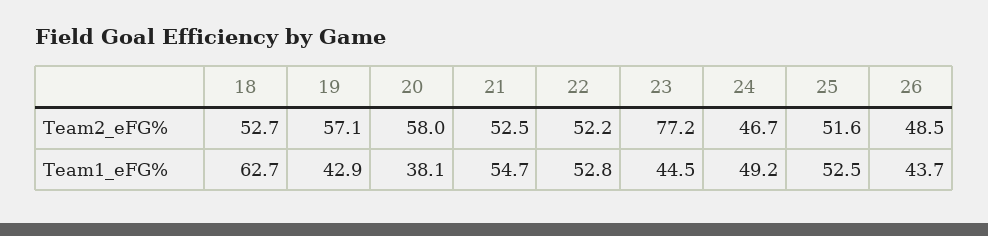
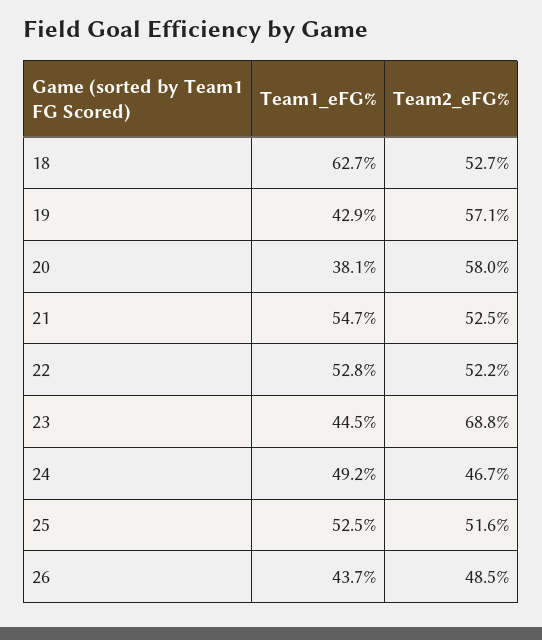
23, Team2_eFG%: 77.2 -> 68.8

